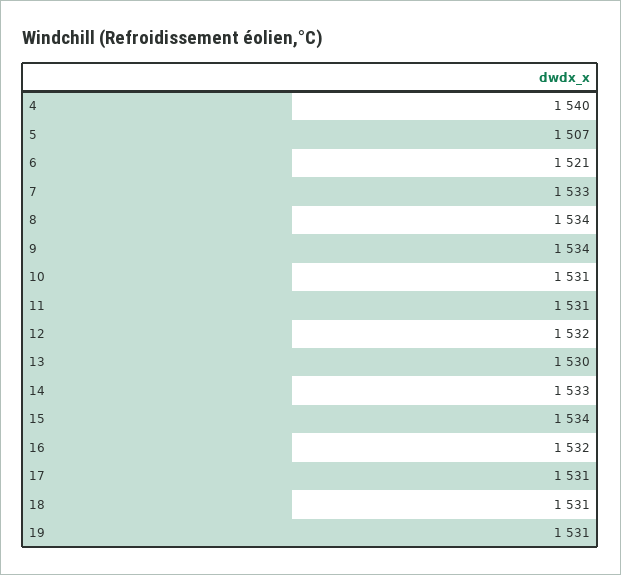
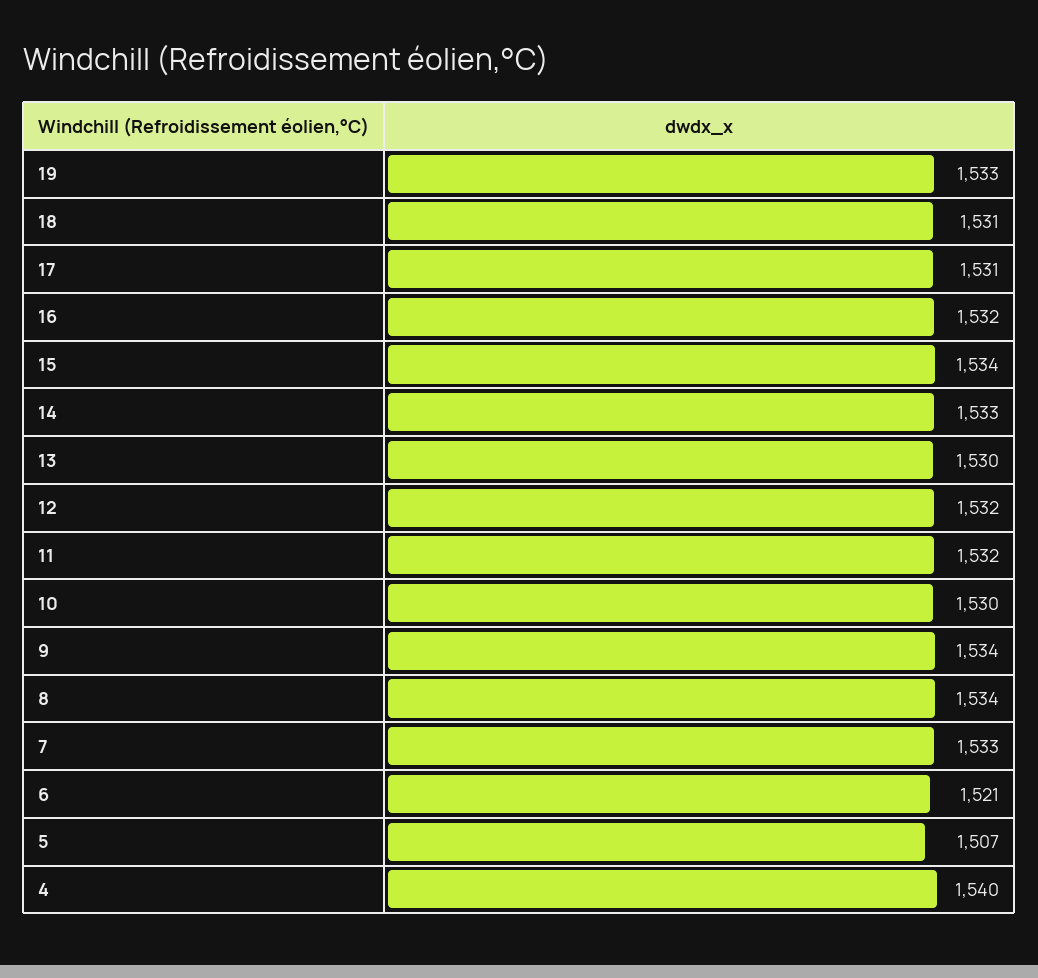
10: 1531 -> 1530
11: 1531 -> 1532
19: 1531 -> 1533

